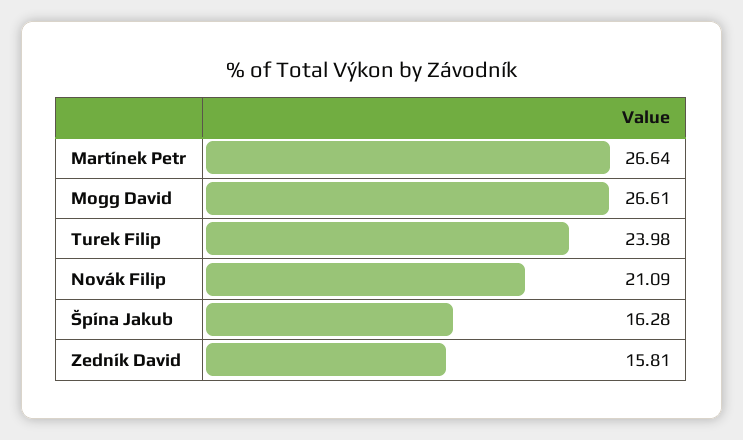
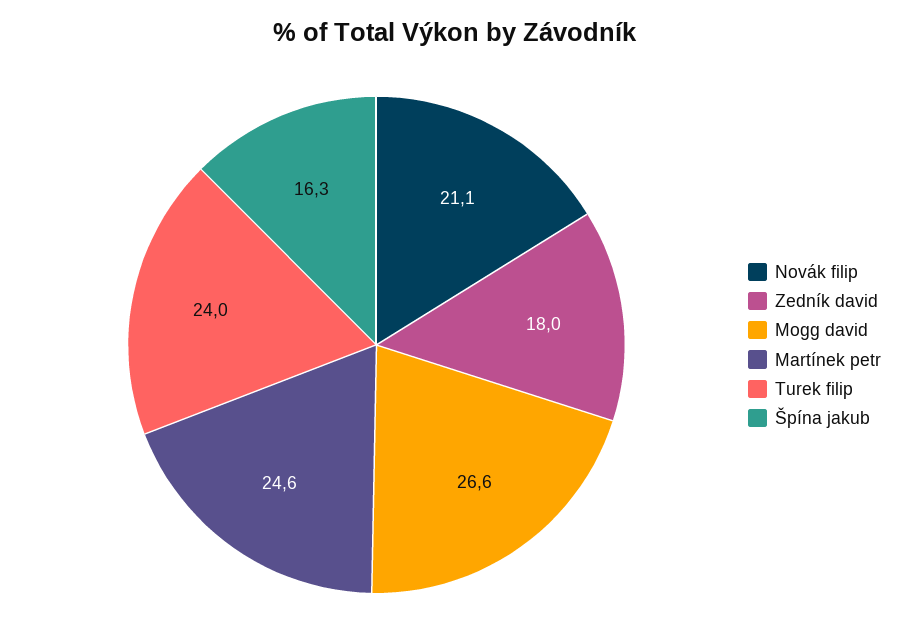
Martínek Petr: 26.64 -> 24.6
Zedník David: 15.81 -> 18

